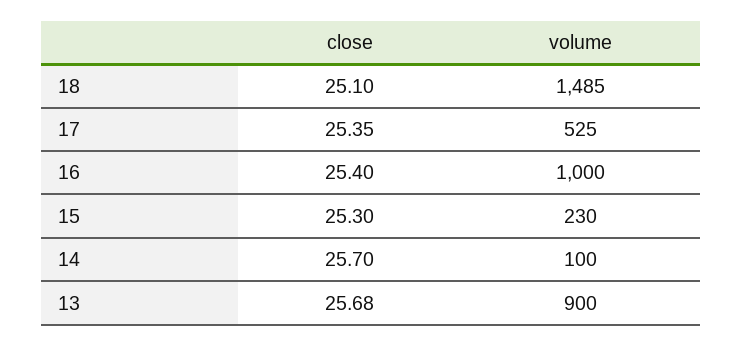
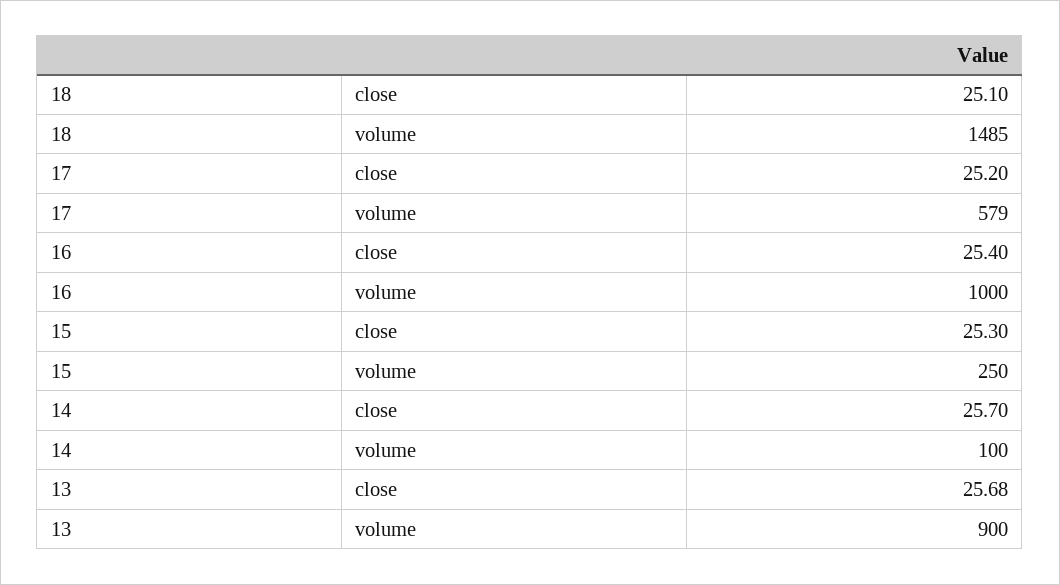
close, 17: 25.35 -> 25.2
volume, 17: 525 -> 579
volume, 15: 230 -> 250

